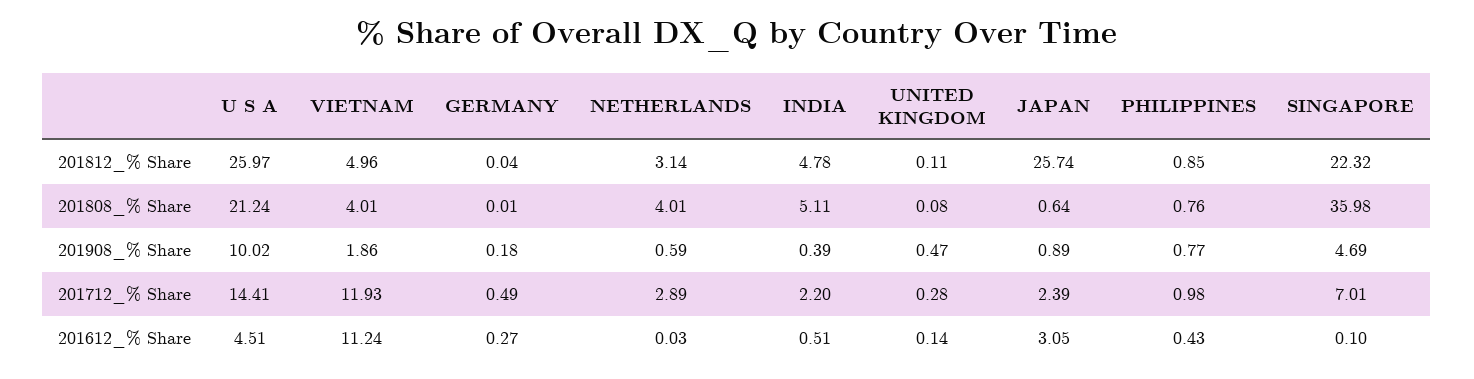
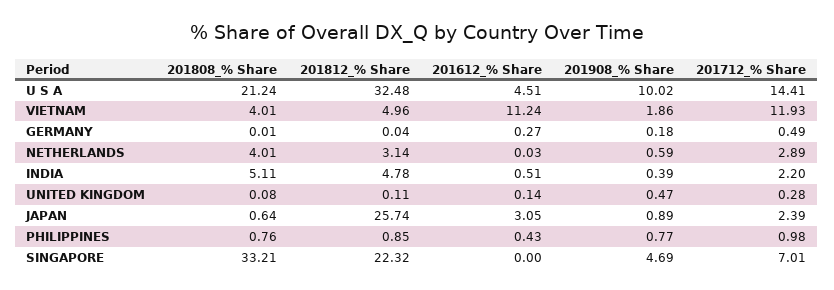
U S A, 201812_% Share: 25.97 -> 32.48
SINGAPORE, 201808_% Share: 35.98 -> 33.21
SINGAPORE, 201612_% Share: 0.1 -> 0

